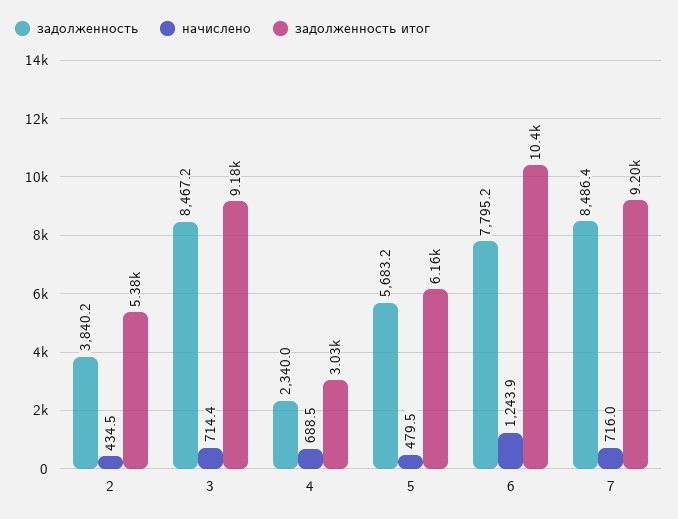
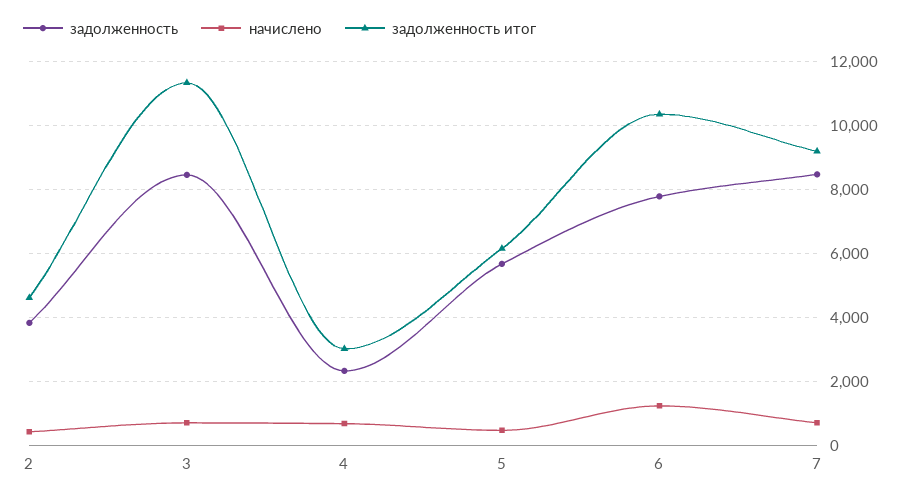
задолженность итог, 2: 5380 -> 4600
задолженность итог, 3: 9180 -> 11400

